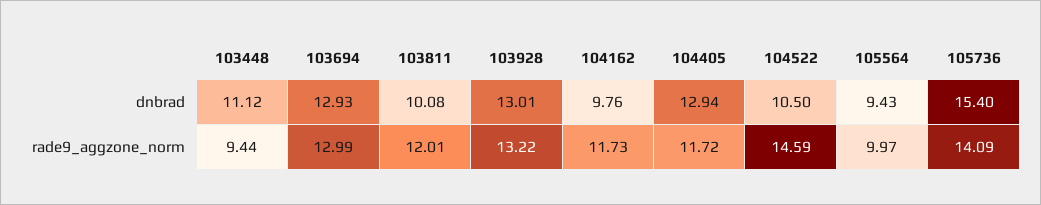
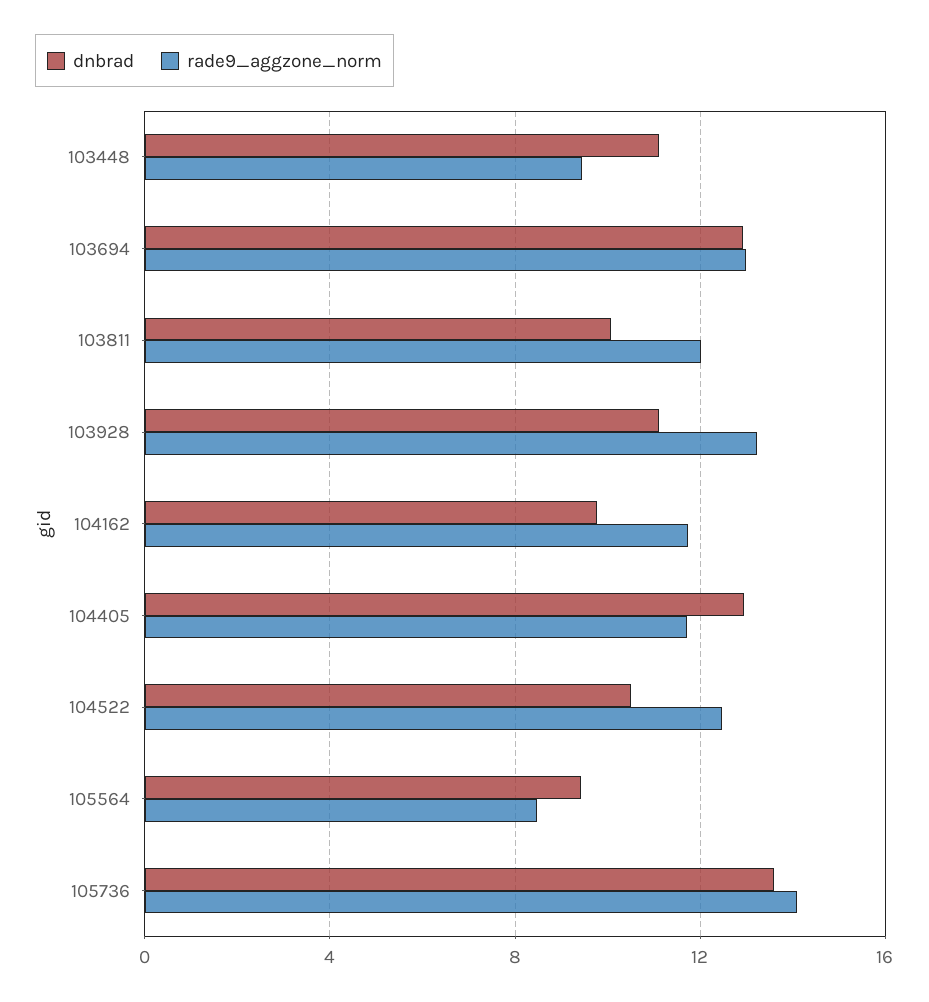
dnbrad, 103928: 13.01 -> 11
dnbrad, 105736: 15.4 -> 13.5
rade9_aggzone_norm, 104522: 14.59 -> 12.5
rade9_aggzone_norm, 105564: 9.97 -> 8.5

